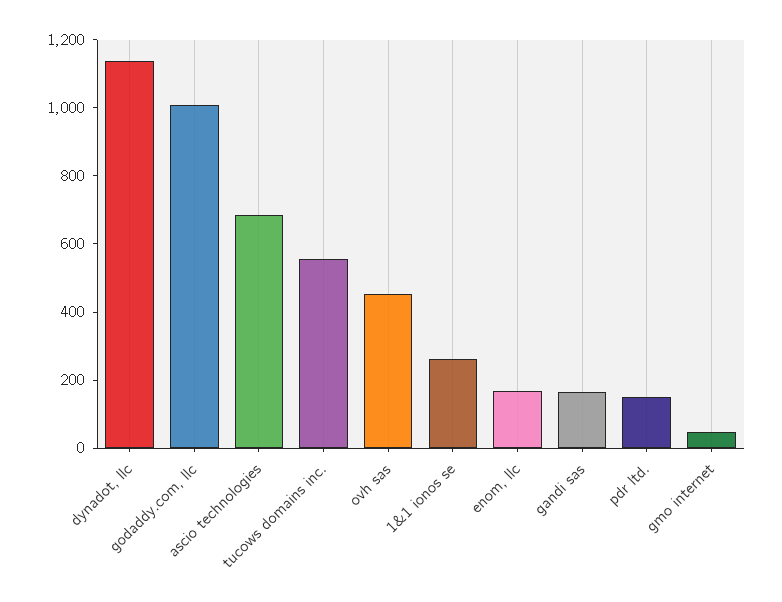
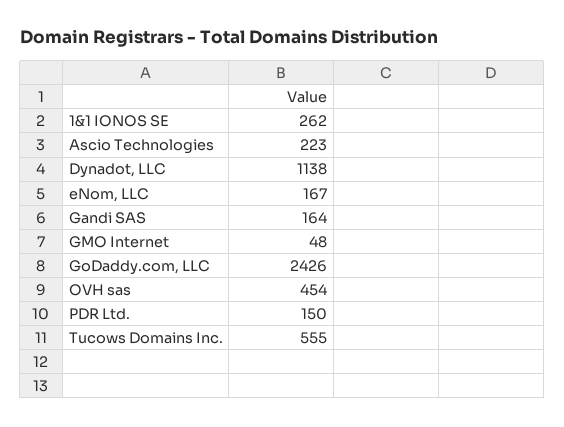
godaddy.com, llc: 1000 -> 2426
ascio technologies: 700 -> 223

